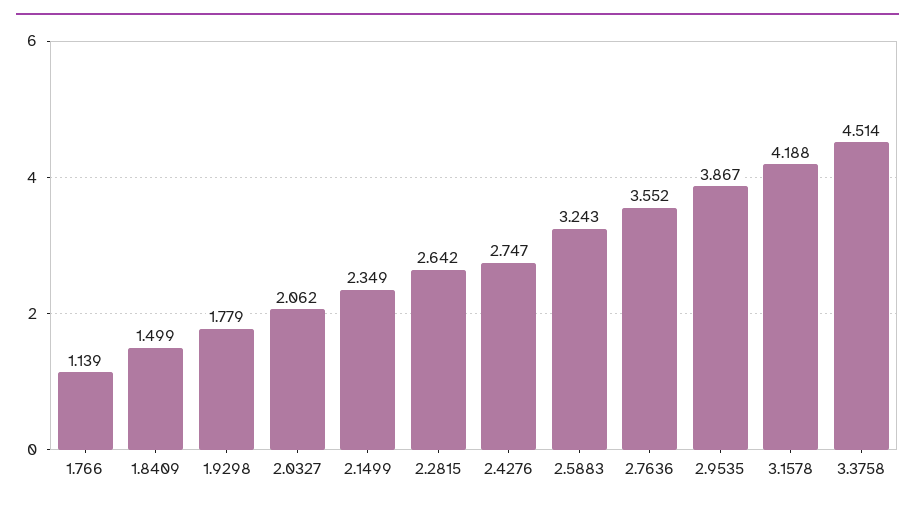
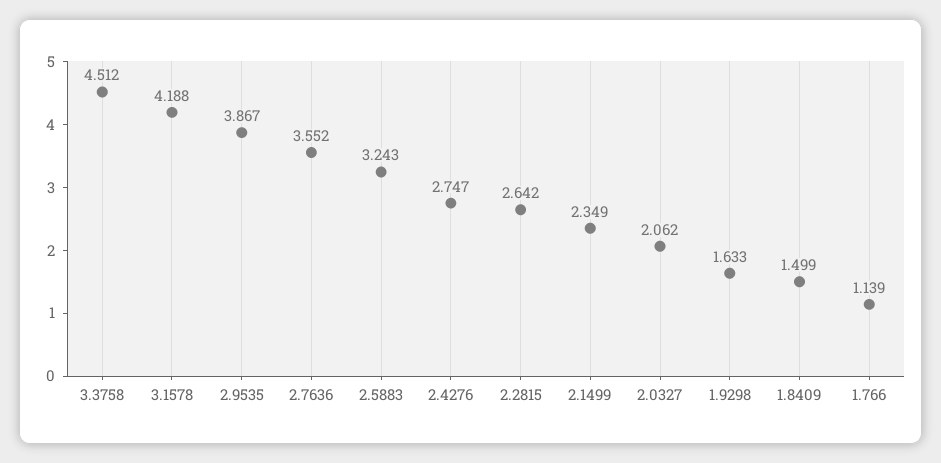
1.9298: 1.779 -> 1.633
3.3758: 4.514 -> 4.512

